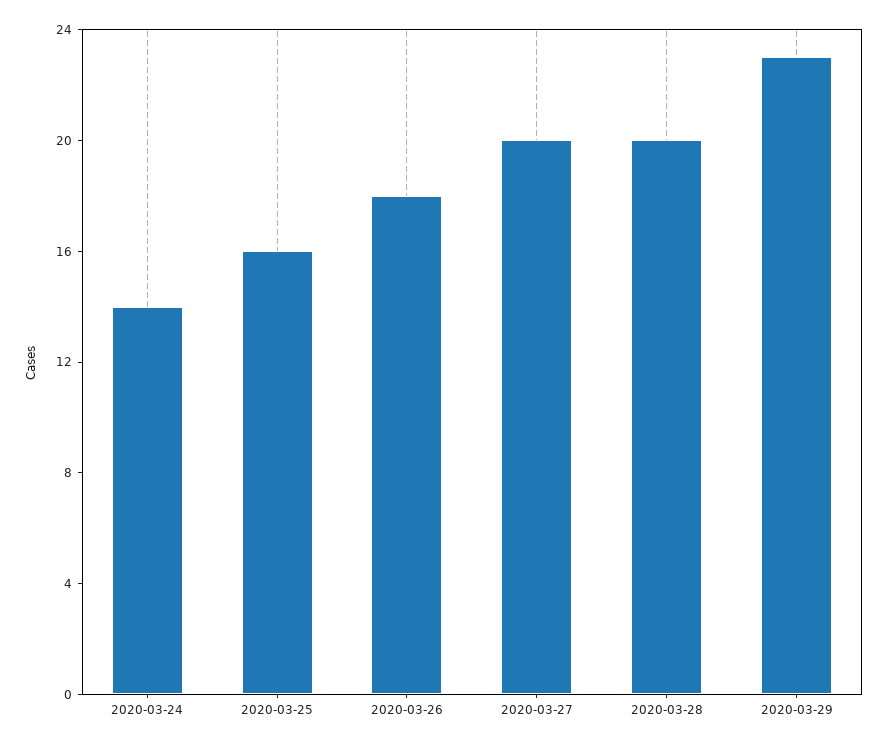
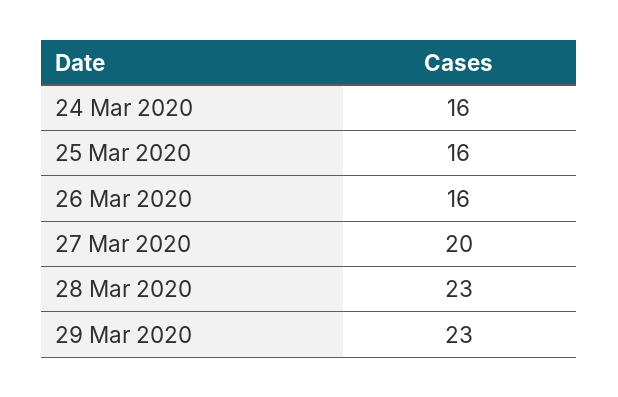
2020-03-24: 14 -> 16
2020-03-26: 18 -> 16
2020-03-28: 20 -> 23

